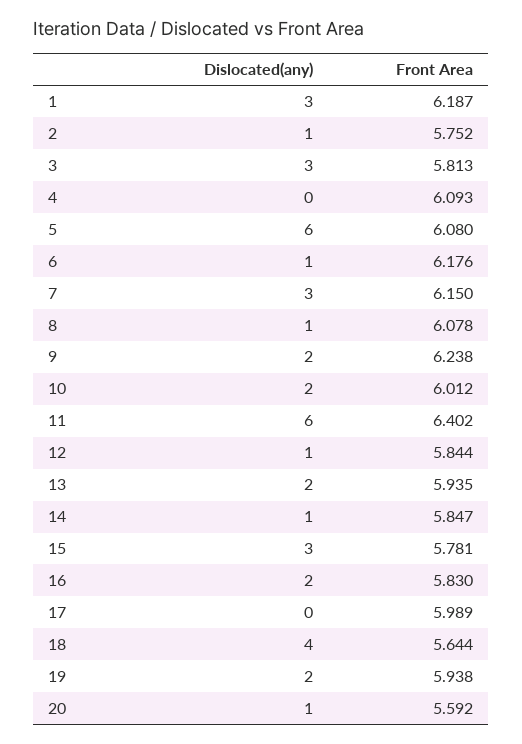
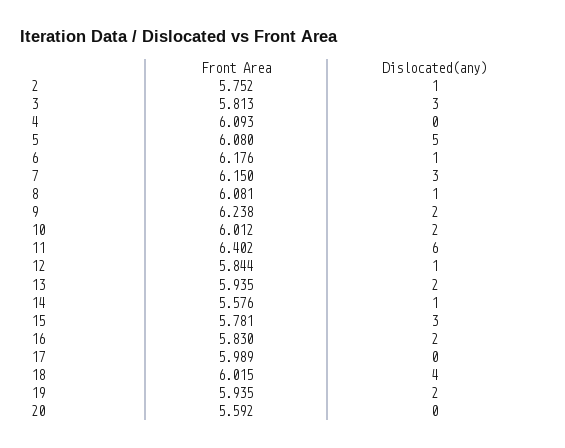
Dislocated(any), 1: 3 -> none
Front Area, 1: 6.187 -> none
Dislocated(any), 5: 6 -> 5
Front Area, 8: 6.078 -> 6.081
Front Area, 14: 5.847 -> 5.576
Front Area, 18: 5.644 -> 6.015
Front Area, 19: 5.938 -> 5.935
Dislocated(any), 20: 1 -> 0

